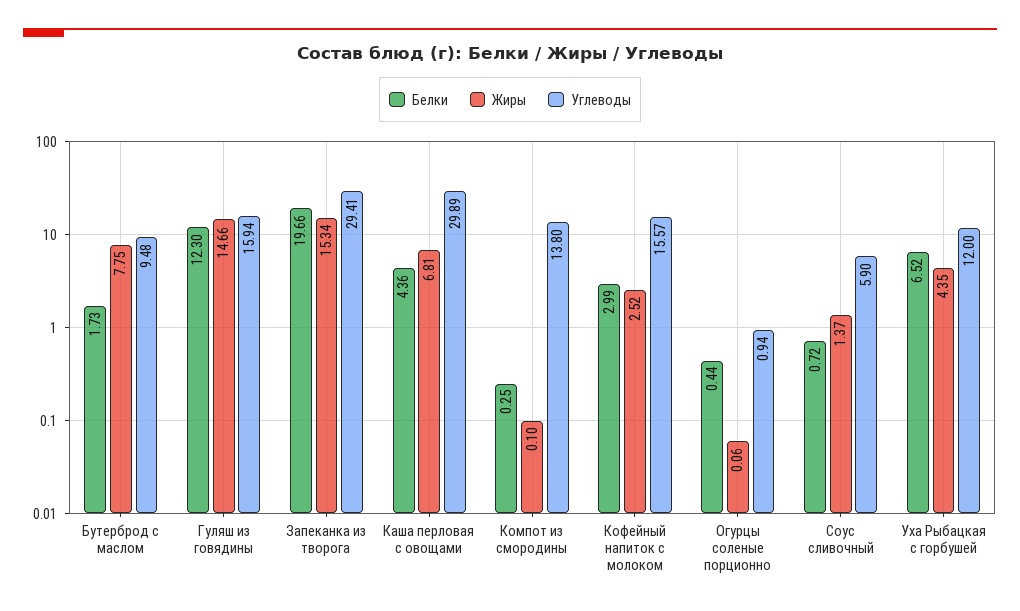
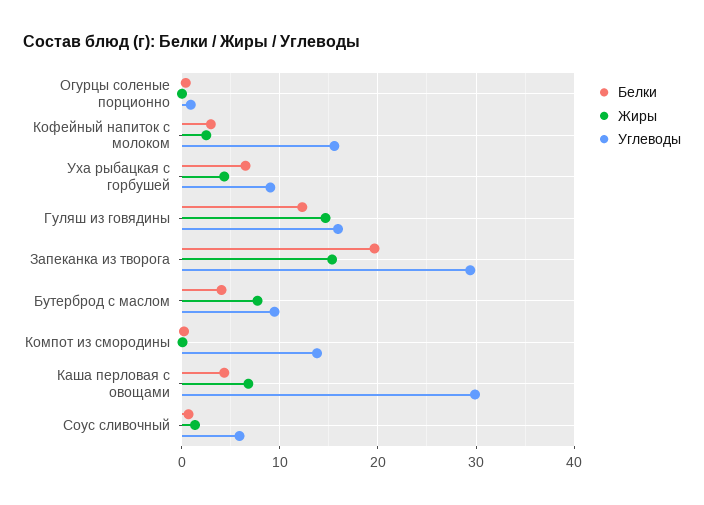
Белки, Бутерброд с маслом: 1.73 -> 4
Углеводы, Уха Рыбацкая с горбушей: 12 -> 9

